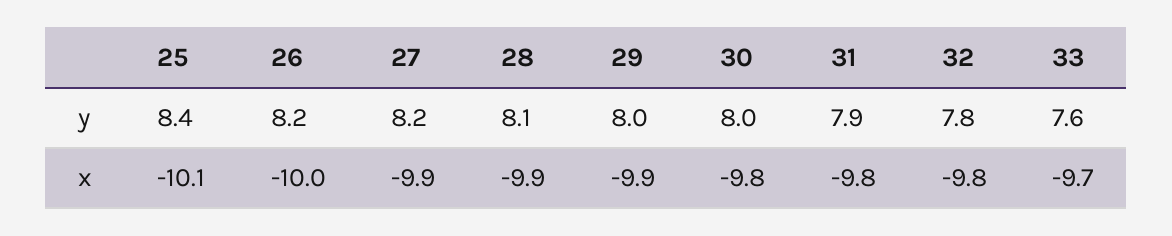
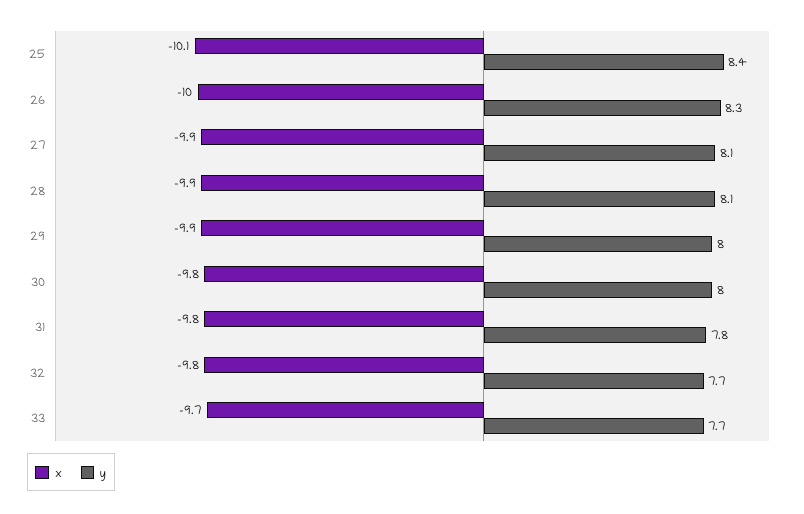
y, 26: 8.2 -> 8.3
y, 27: 8.2 -> 8.1
y, 31: 7.9 -> 7.8
y, 32: 7.8 -> 7.7
y, 33: 7.6 -> 7.7

